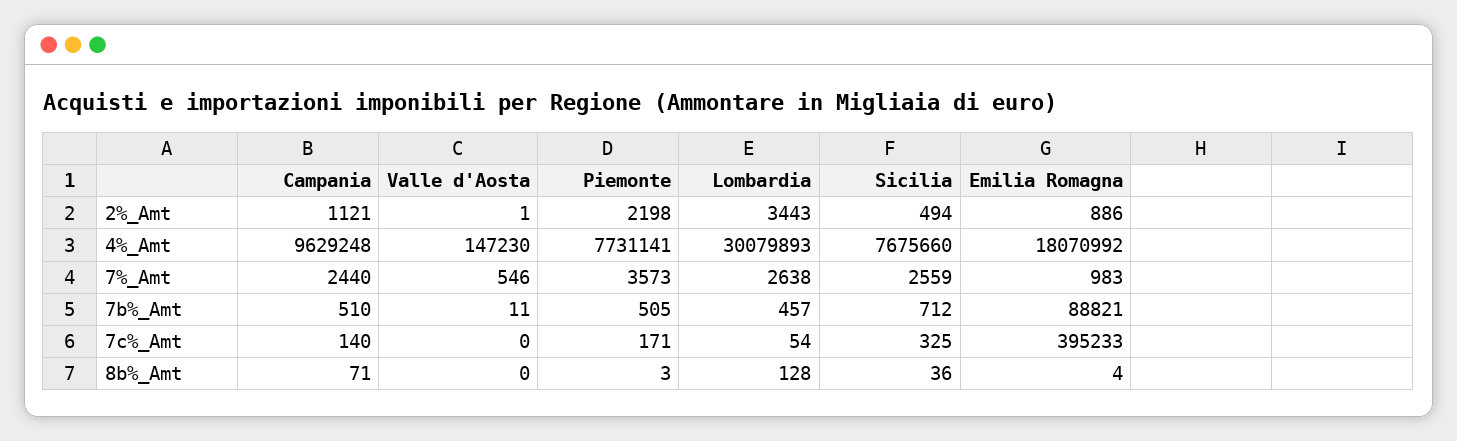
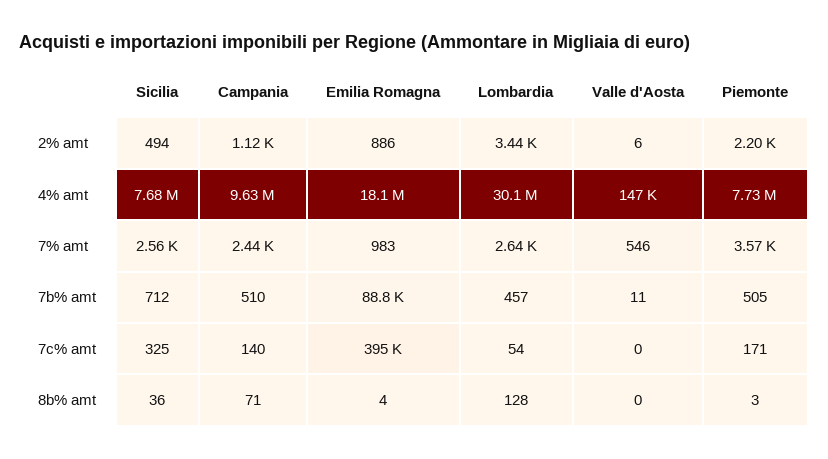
Valle d'Aosta, 2%_Amt: 1 -> 6

